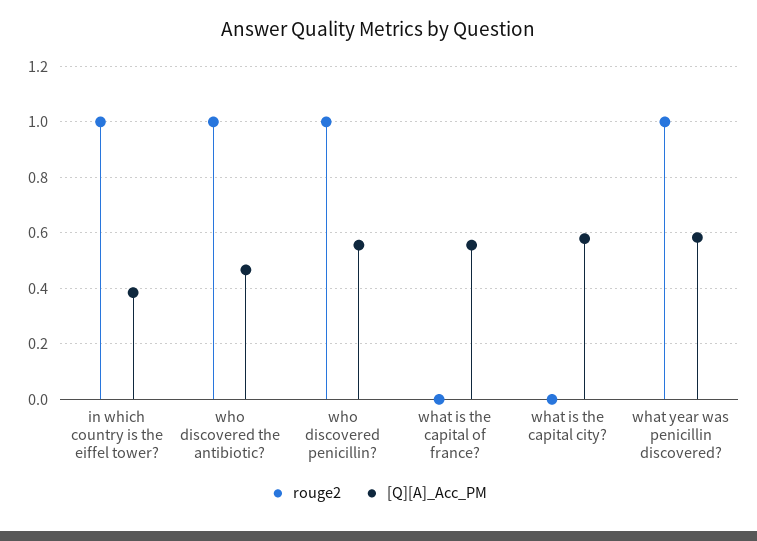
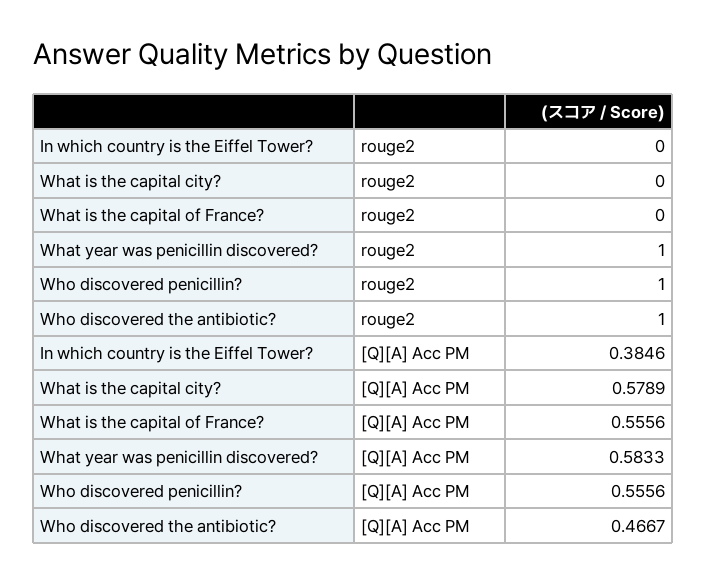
rouge2, in which country is the eiffel tower?: 1 -> 0

